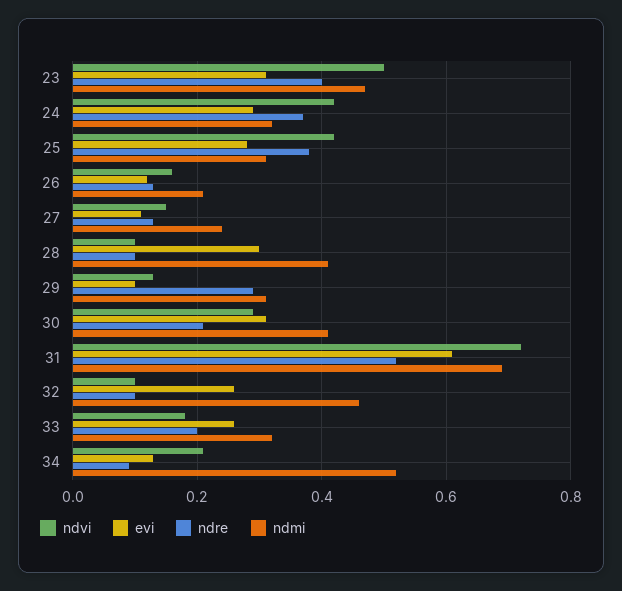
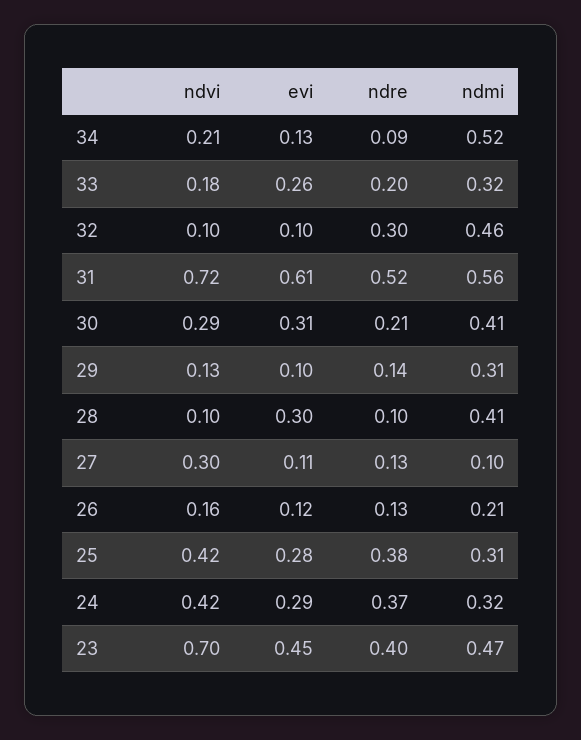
ndvi, 23: 0.5 -> 0.7
evi, 23: 0.3 -> 0.45
ndvi, 27: 0.15 -> 0.3
ndmi, 27: 0.25 -> 0.1
ndre, 29: 0.3 -> 0.14
ndmi, 31: 0.7 -> 0.56
evi, 32: 0.25 -> 0.1
ndre, 32: 0.1 -> 0.3

